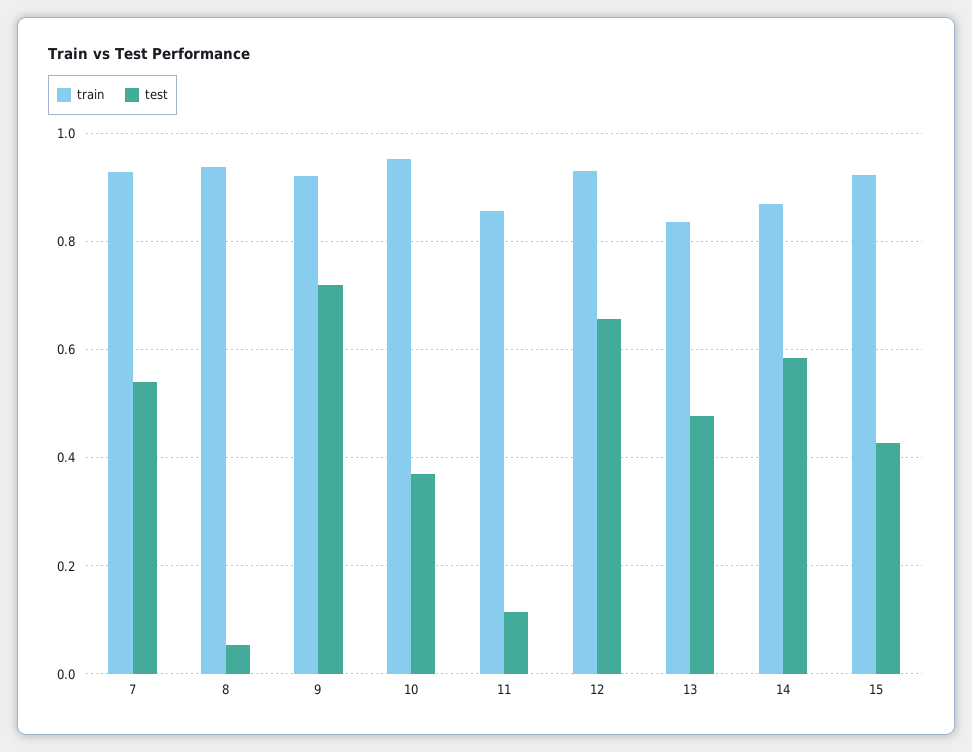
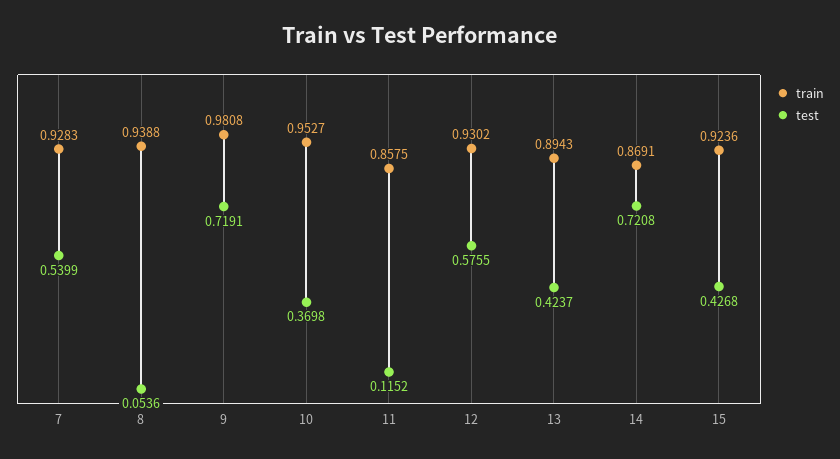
train, 9: 0.92 -> 0.9808
test, 12: 0.66 -> 0.5755
train, 13: 0.84 -> 0.8943
test, 13: 0.48 -> 0.4237
test, 14: 0.58 -> 0.7208

